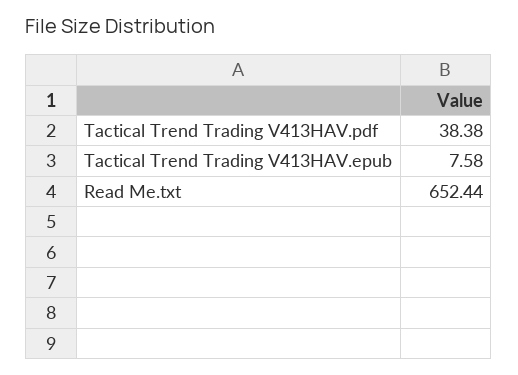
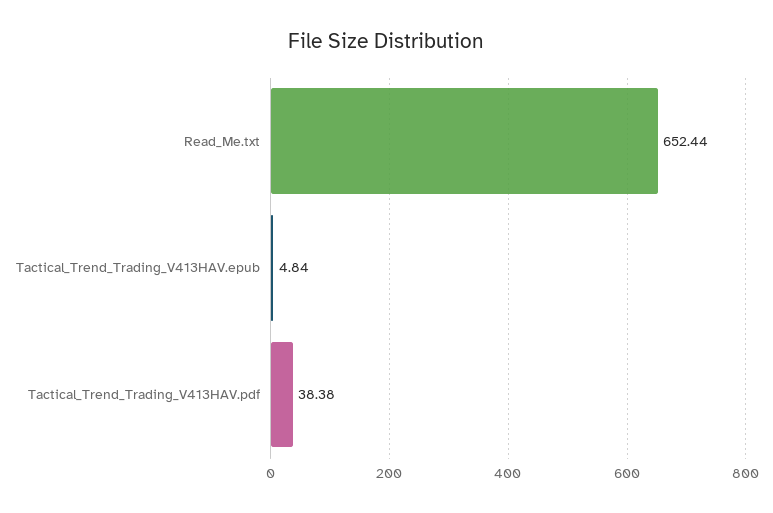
Tactical Trend Trading V413HAV.epub: 7.58 -> 4.84

